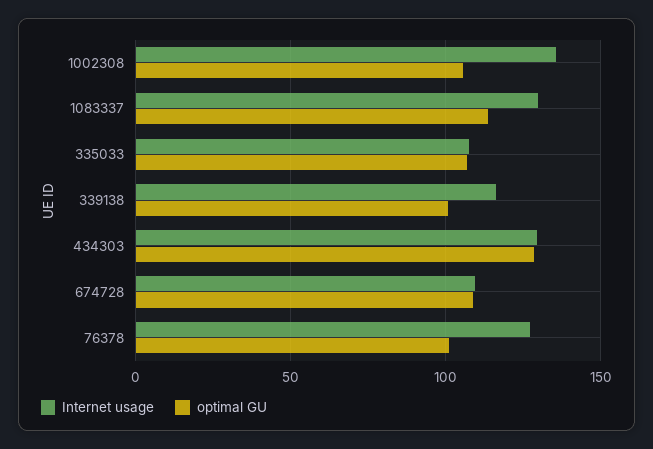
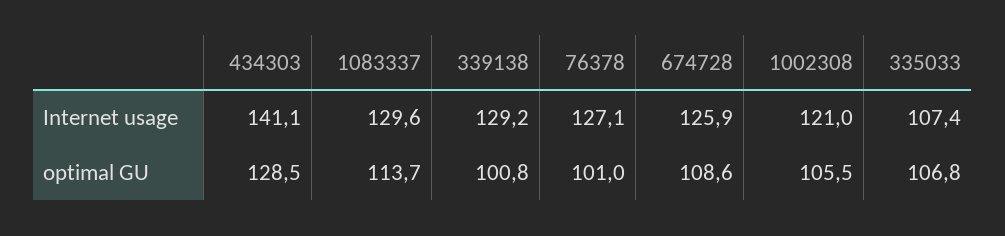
Internet usage, 1002308: 135 -> 121
Internet usage, 339138: 115 -> 129.2
Internet usage, 434303: 130 -> 141.1
Internet usage, 674728: 110 -> 125.9

